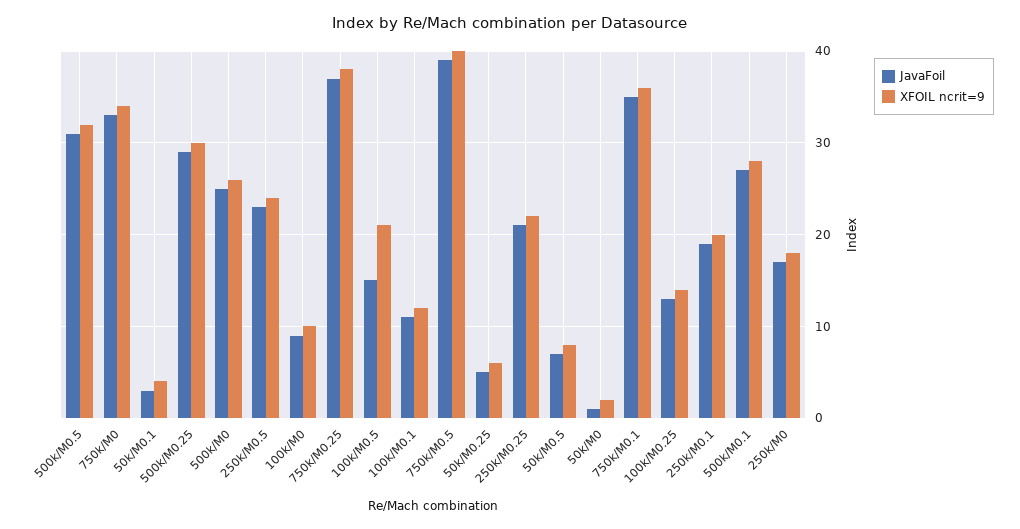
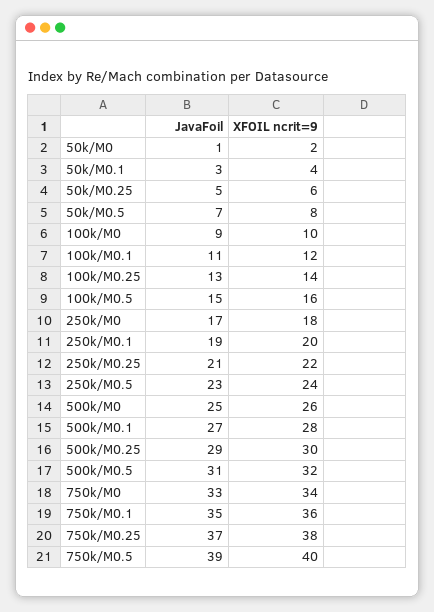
XFOIL ncrit=9, 100k/M0.5: 21 -> 16

